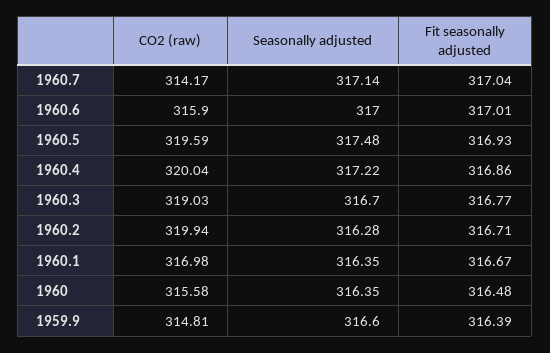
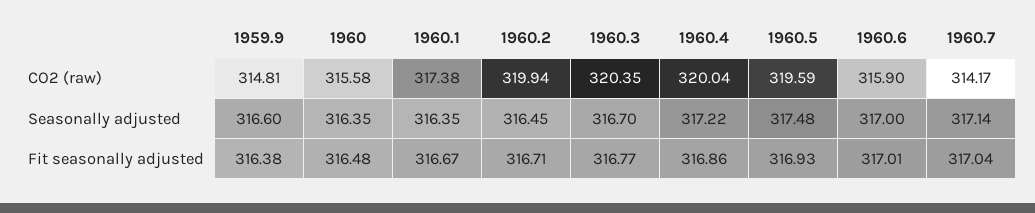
CO2 (raw), 1960.3: 319.03 -> 320.35
Seasonally adjusted, 1960.2: 316.28 -> 316.45
CO2 (raw), 1960.1: 316.98 -> 317.38
Fit seasonally adjusted, 1959.9: 316.39 -> 316.38

